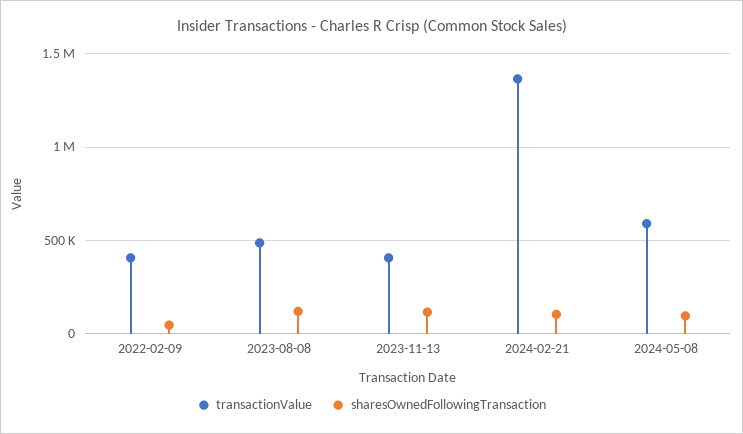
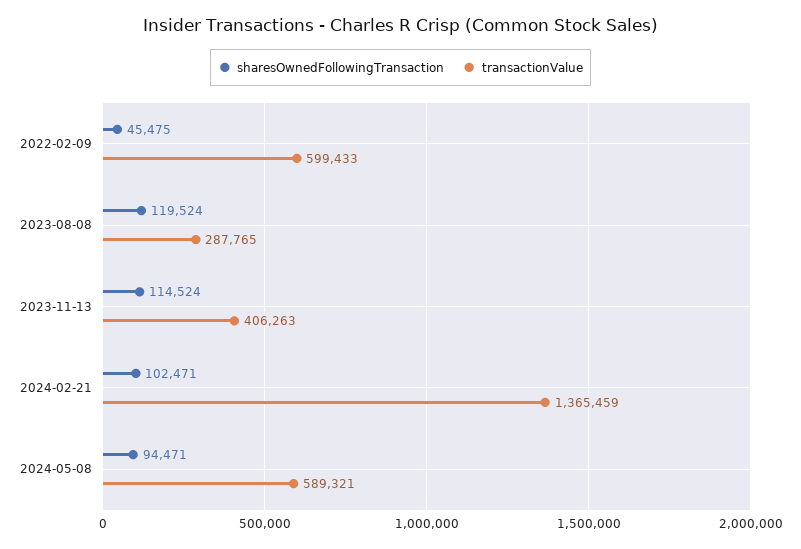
transactionValue, 2022-02-09: 400000 -> 599433
transactionValue, 2023-08-08: 500000 -> 287765

